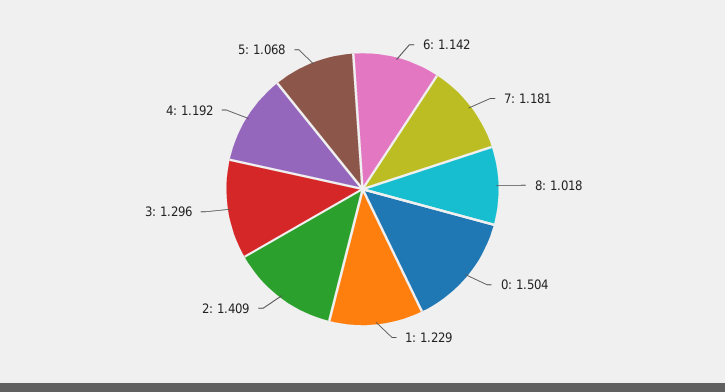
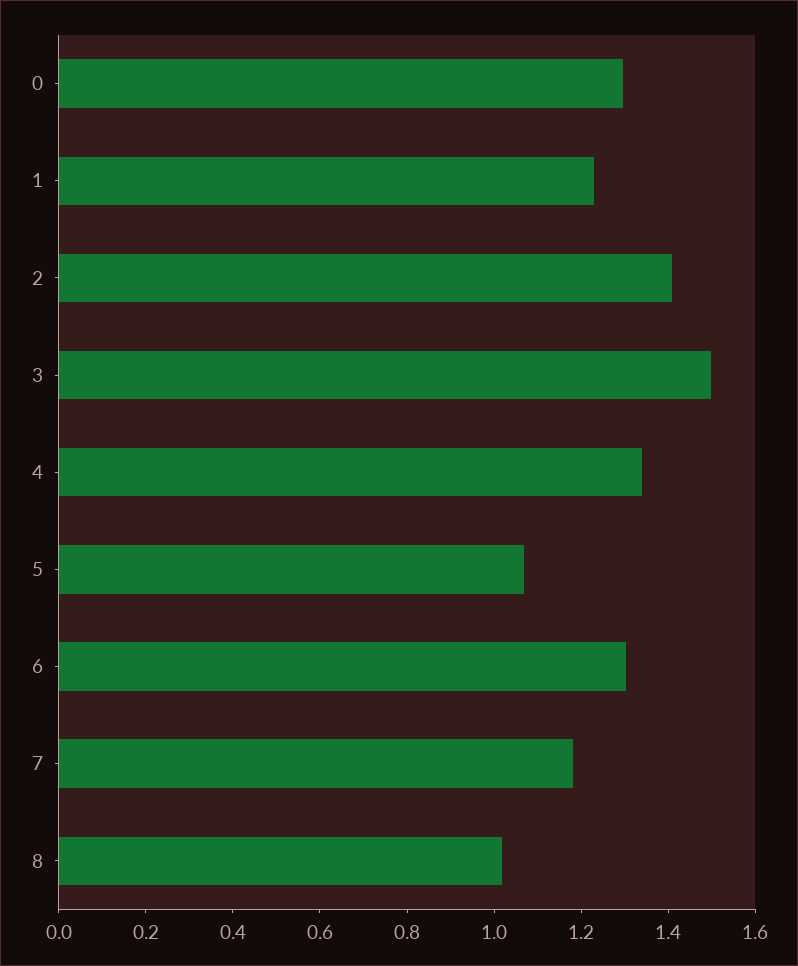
6: 1.142 -> 1.3
0: 1.504 -> 1.3
3: 1.296 -> 1.5
4: 1.192 -> 1.35

